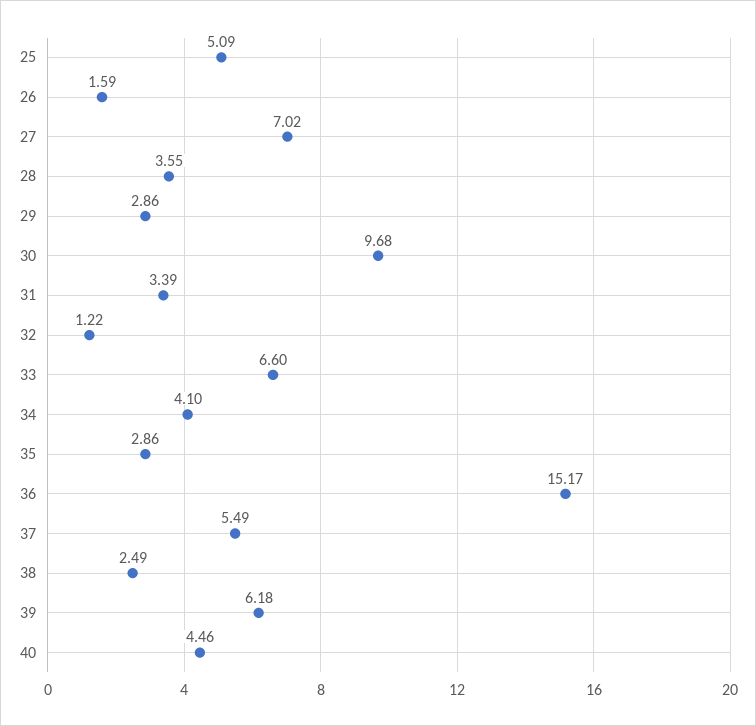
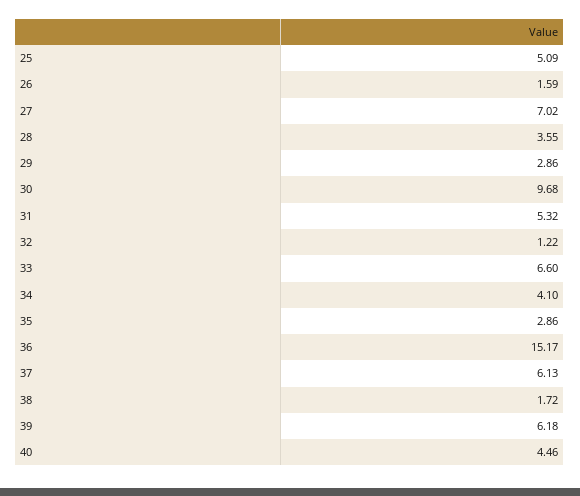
31: 3.39 -> 5.32
37: 5.49 -> 6.13
38: 2.49 -> 1.72

